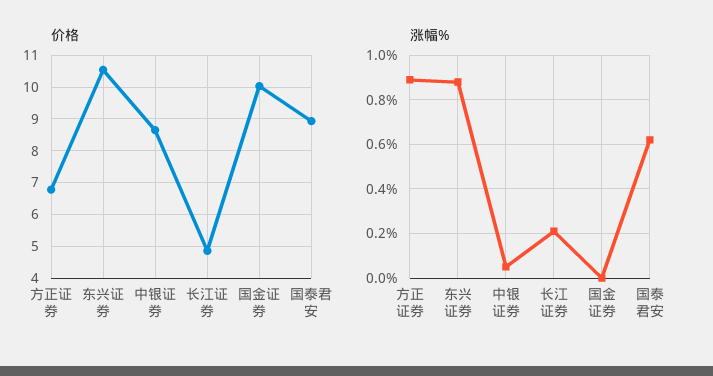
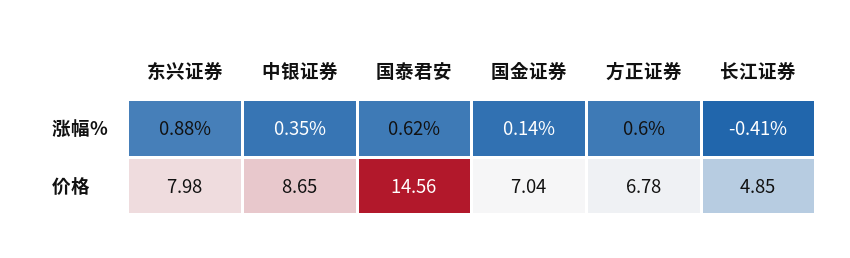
价格, 东兴证券: 10.6 -> 7.98
价格, 国金证券: 10 -> 7.04
价格, 国泰君安: 9 -> 14.56
涨幅%, 方正证券: 0.9 -> 0.6
涨幅%, 中银证券: 0.05 -> 0.35
涨幅%, 长江证券: 0.2 -> -0.41
涨幅%, 国金证券: 0 -> 0.14

